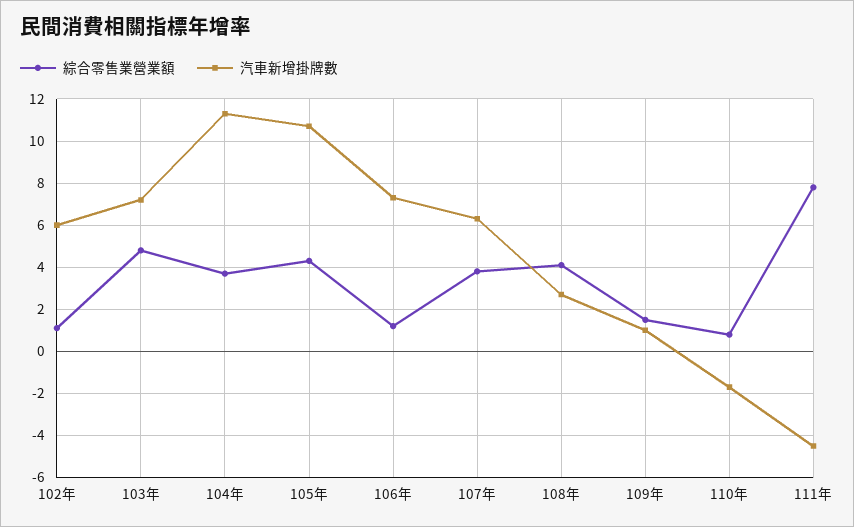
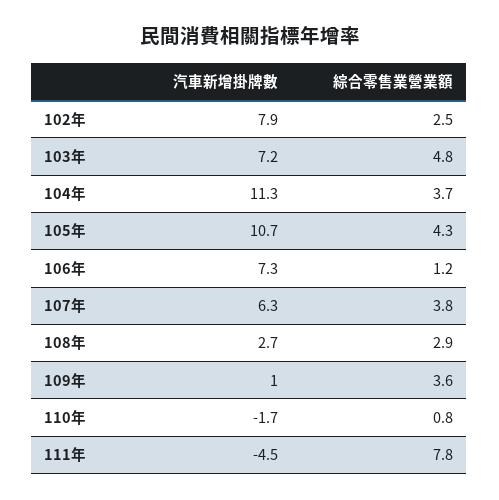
綜合零售業營業額, 102年: 1 -> 2.5
汽車新增掛牌數, 102年: 6 -> 7.9
綜合零售業營業額, 108年: 4 -> 2.9
綜合零售業營業額, 109年: 1.5 -> 3.6

